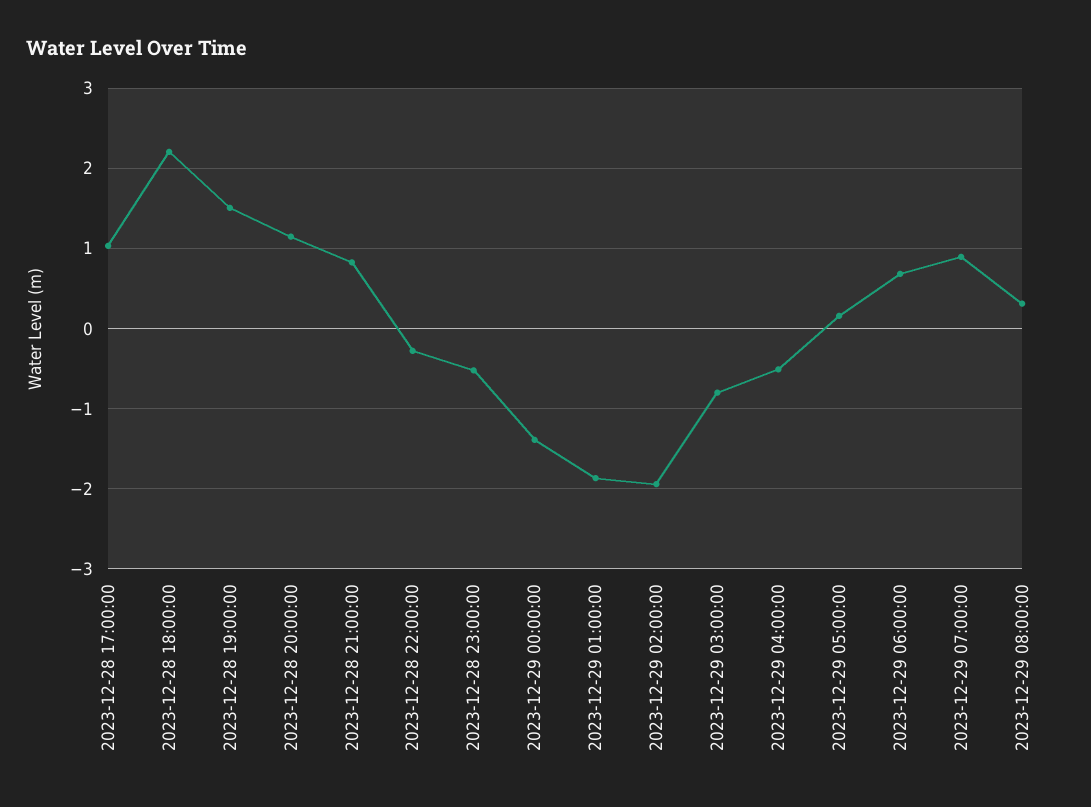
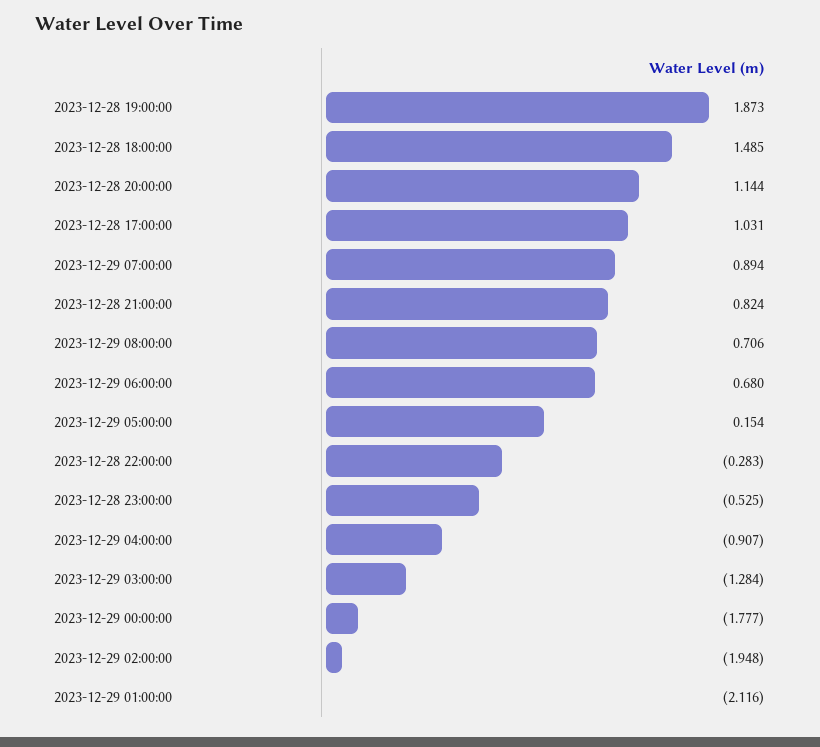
2023-12-28 18:00:00: 2.2 -> 1.485
2023-12-28 19:00:00: 1.5 -> 1.873
2023-12-29 00:00:00: -1.4 -> -1.777
2023-12-29 01:00:00: -1.9 -> -2.116
2023-12-29 03:00:00: -0.8 -> -1.284
2023-12-29 04:00:00: -0.5 -> -0.907
2023-12-29 08:00:00: 0.3 -> 0.706

